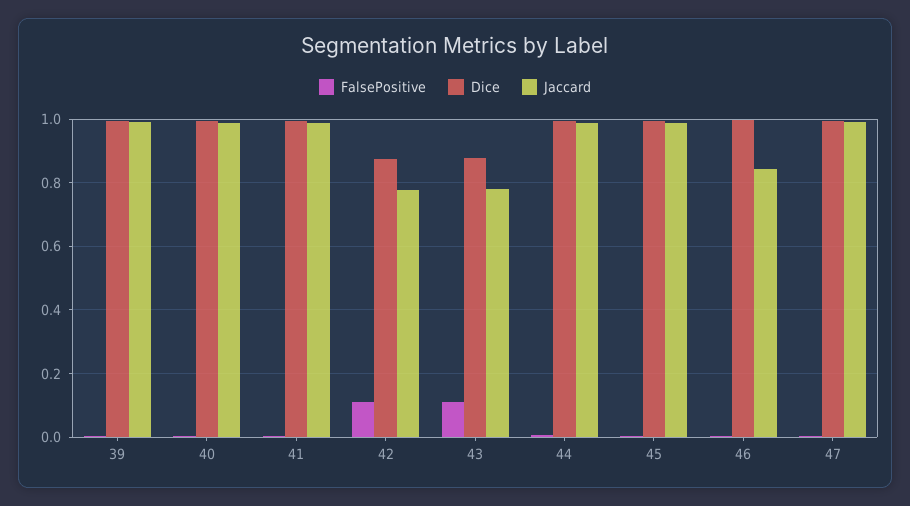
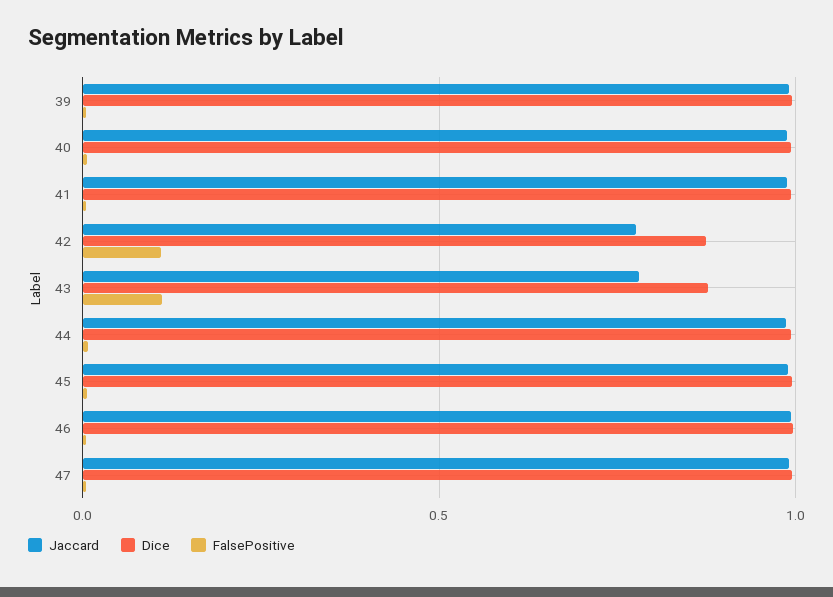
Jaccard, 46: 0.84 -> 1

